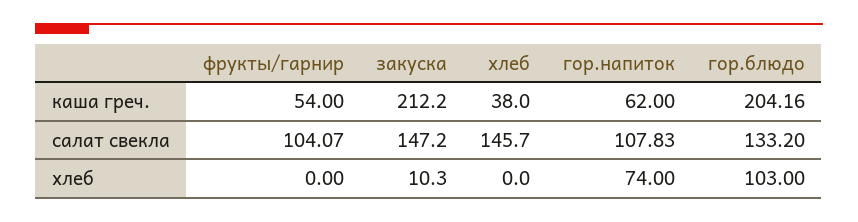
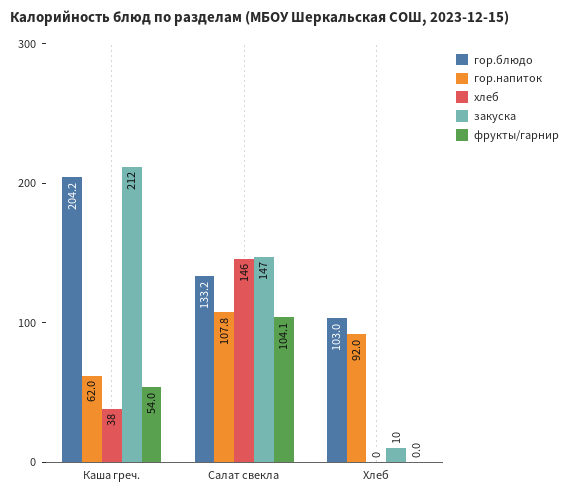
гор.напиток, хлеб: 74 -> 92

